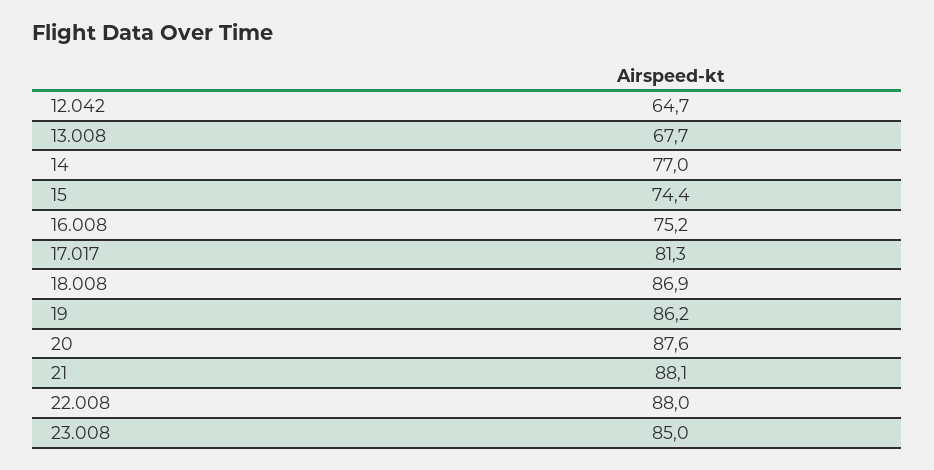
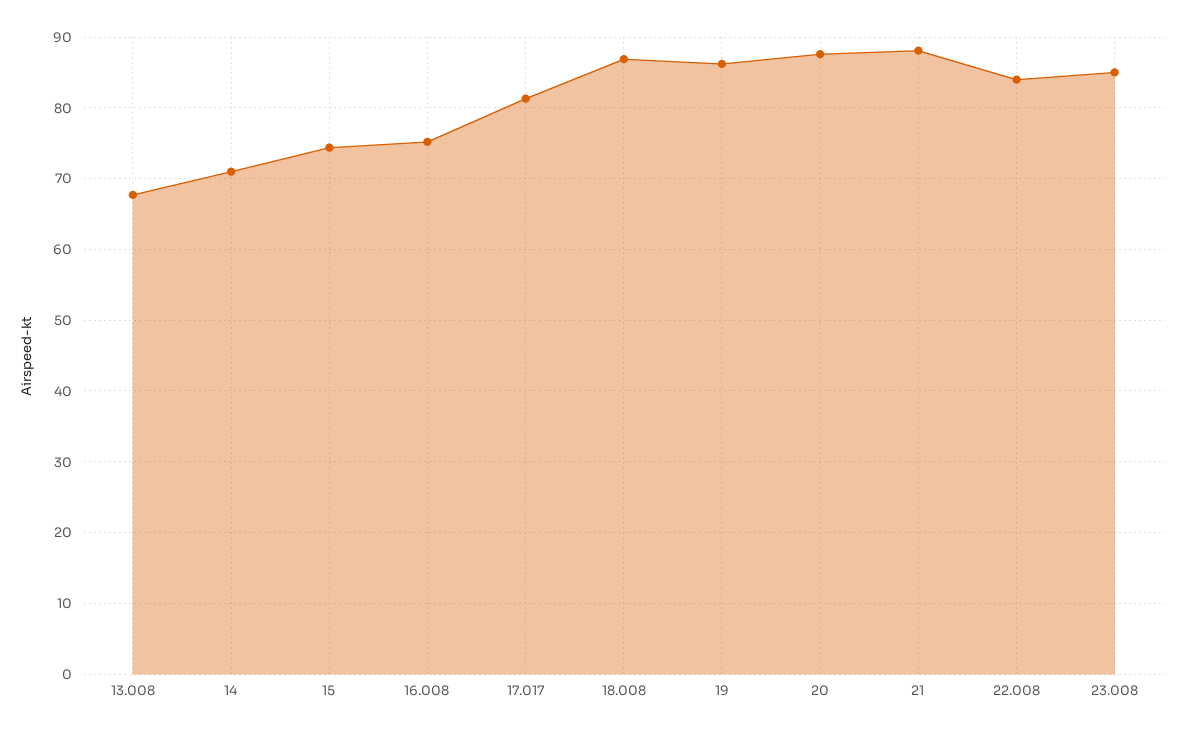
12.042: 64.7 -> none
14: 77 -> 71
22.008: 88 -> 84

